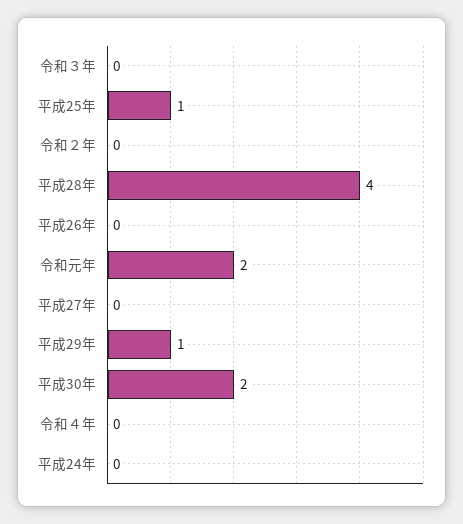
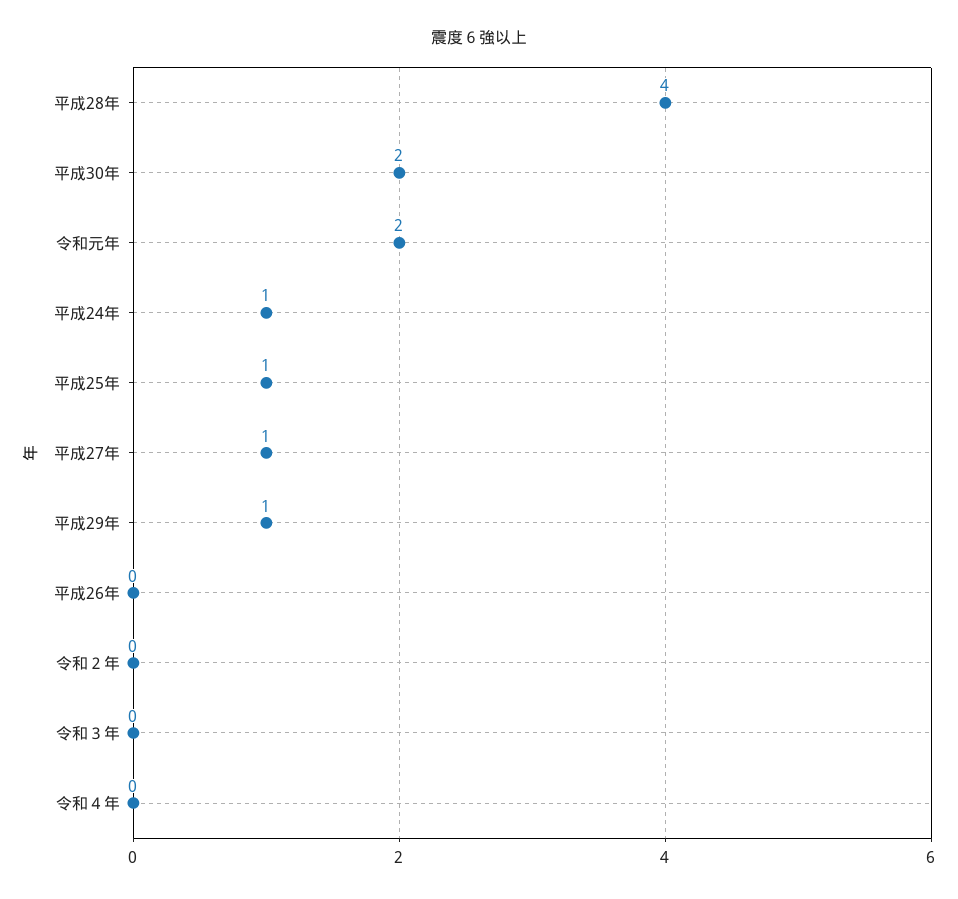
平成27年: 0 -> 1
平成24年: 0 -> 1

